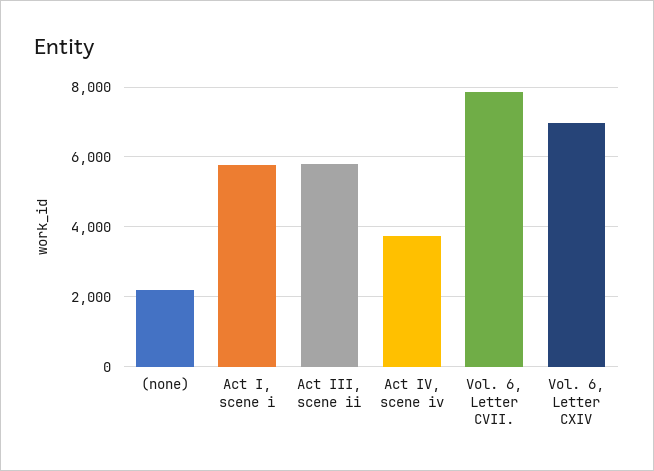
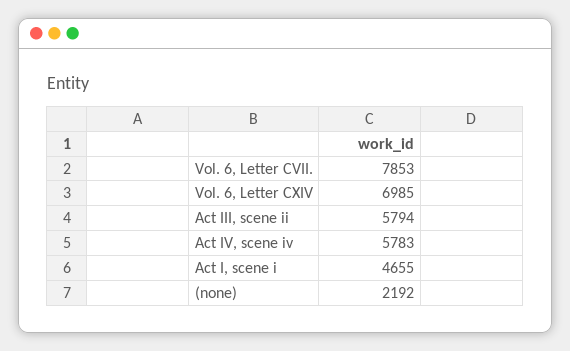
Act I, scene i: 5800 -> 4655
Act IV, scene iv: 3800 -> 5783

